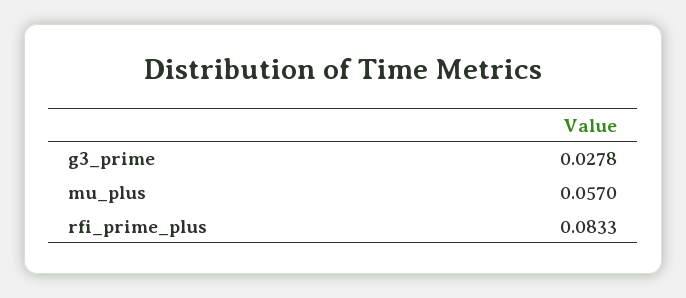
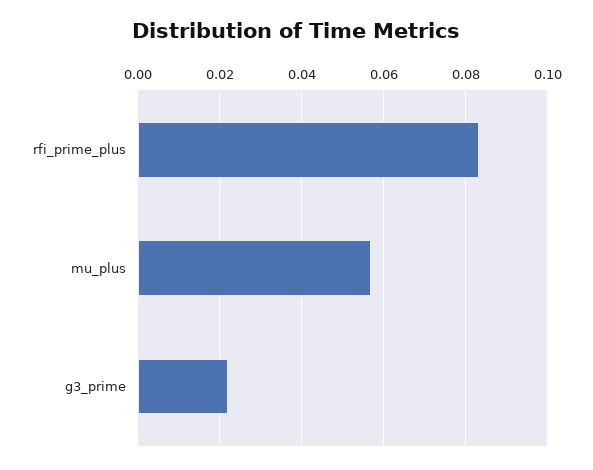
g3_prime: 0.0278 -> 0.022

